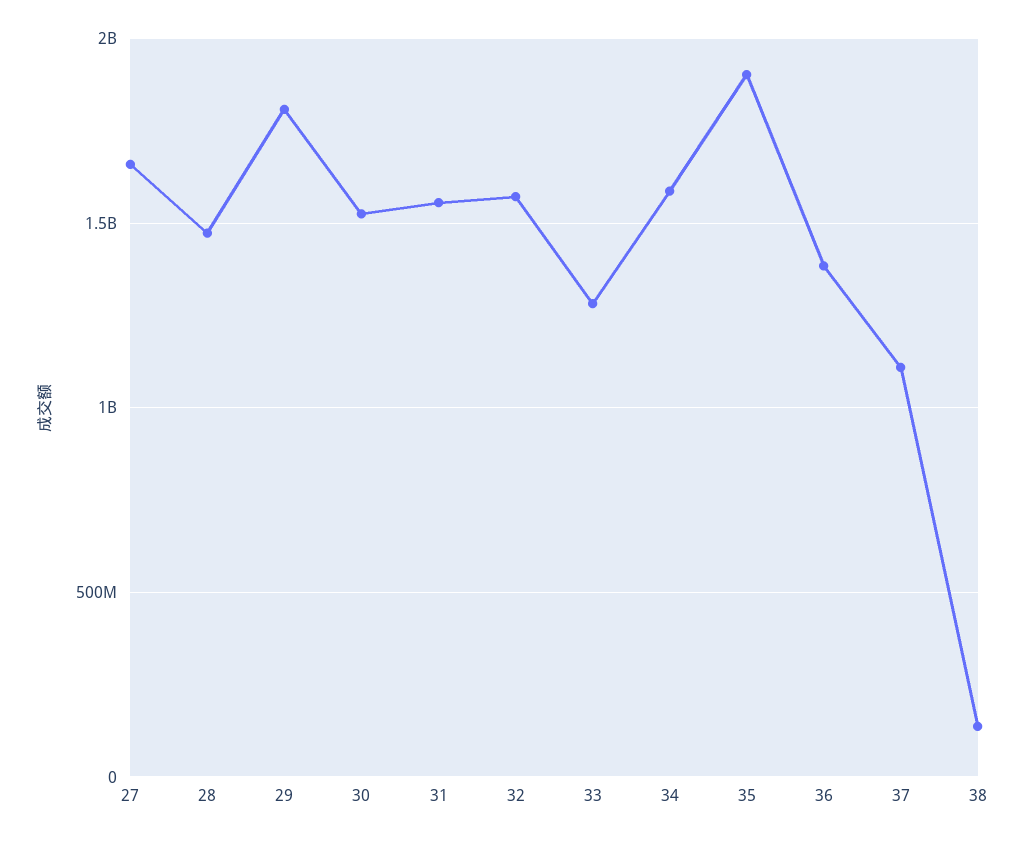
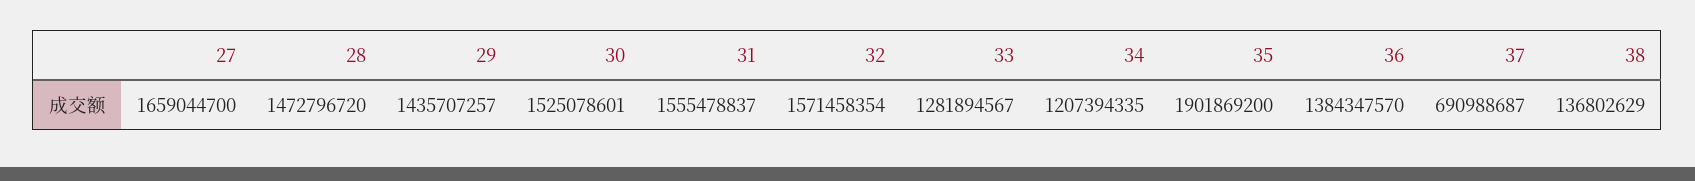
29: 1800000000 -> 1435707257
34: 1600000000 -> 1207394335
37: 1100000000 -> 690988687

